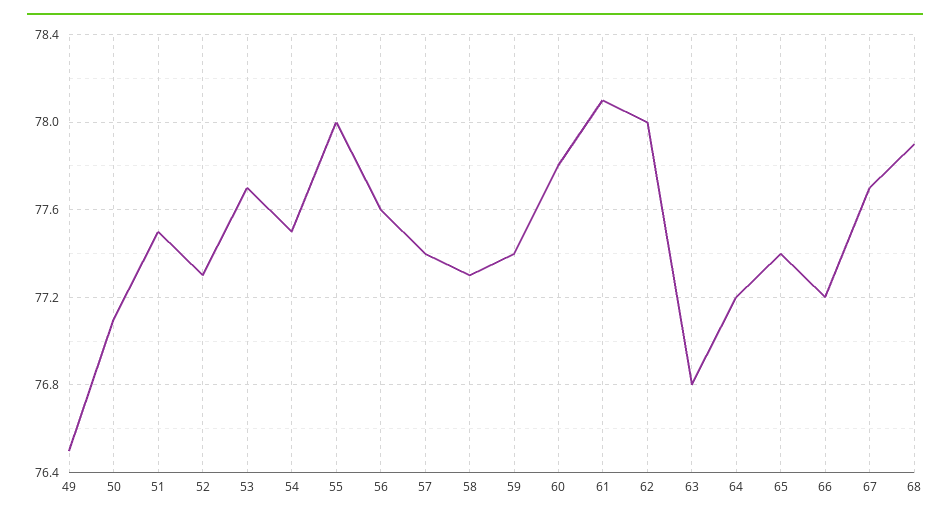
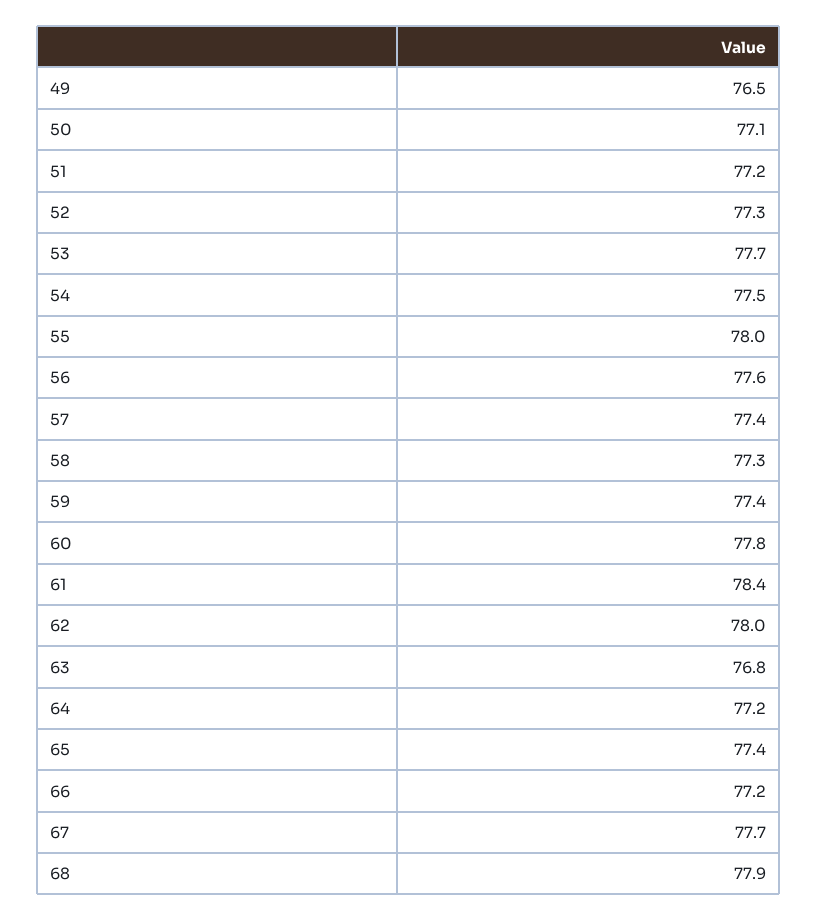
51: 77.5 -> 77.2
61: 78.1 -> 78.4

